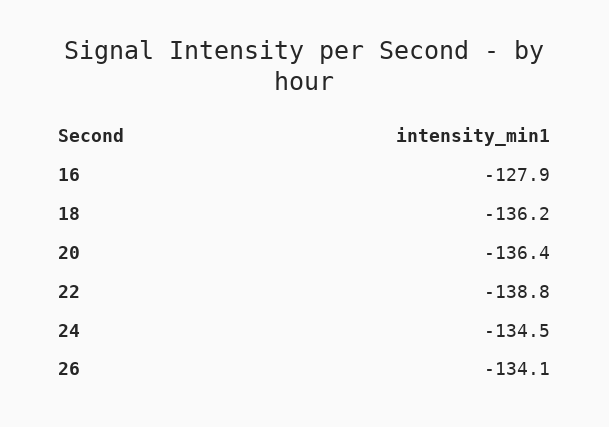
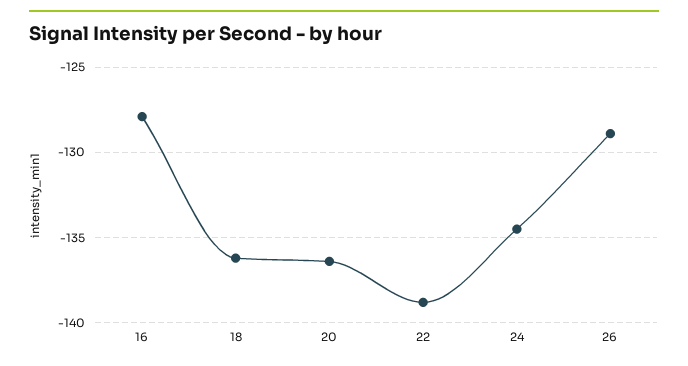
26: -134.1 -> -129

